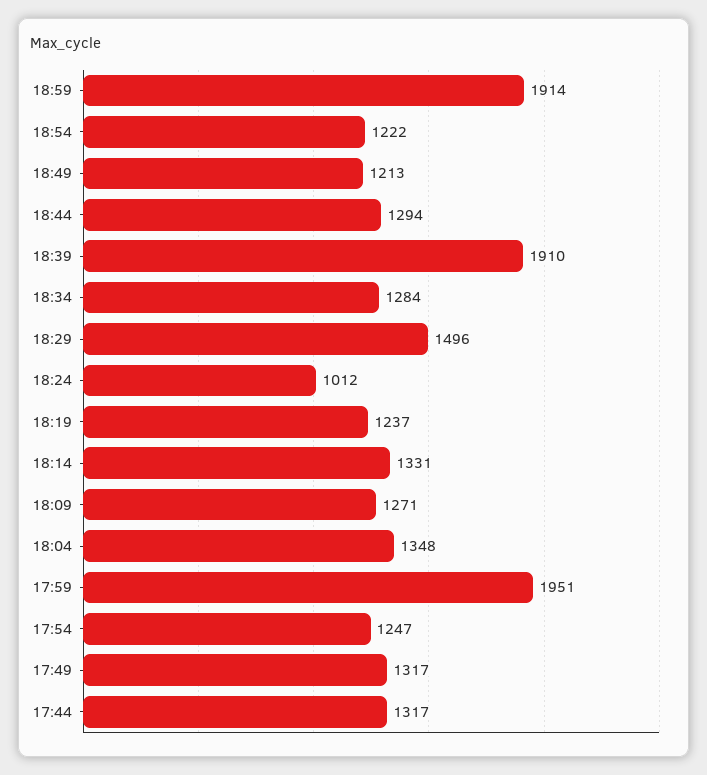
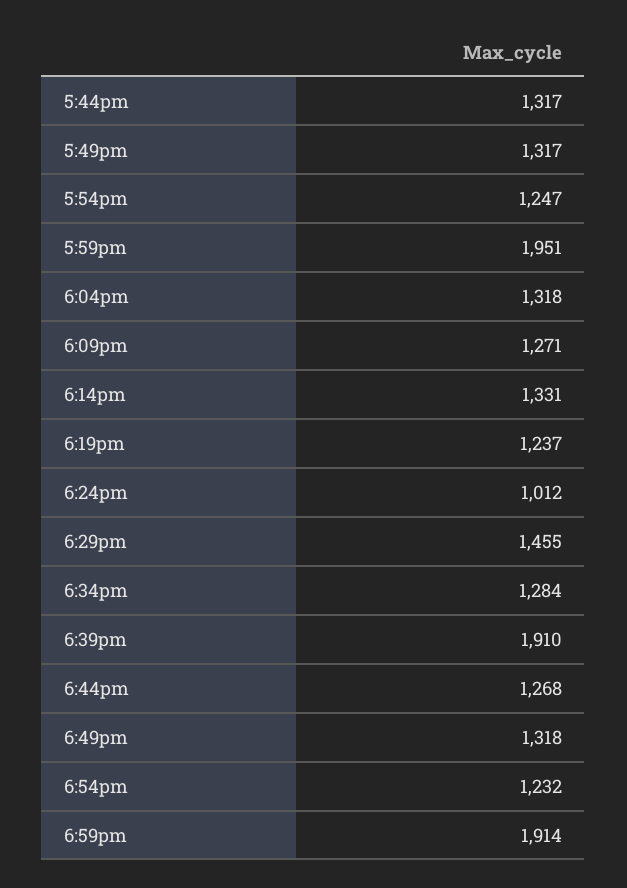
18:54: 1222 -> 1232
18:49: 1213 -> 1318
18:44: 1294 -> 1268
18:29: 1496 -> 1455
18:04: 1348 -> 1318

